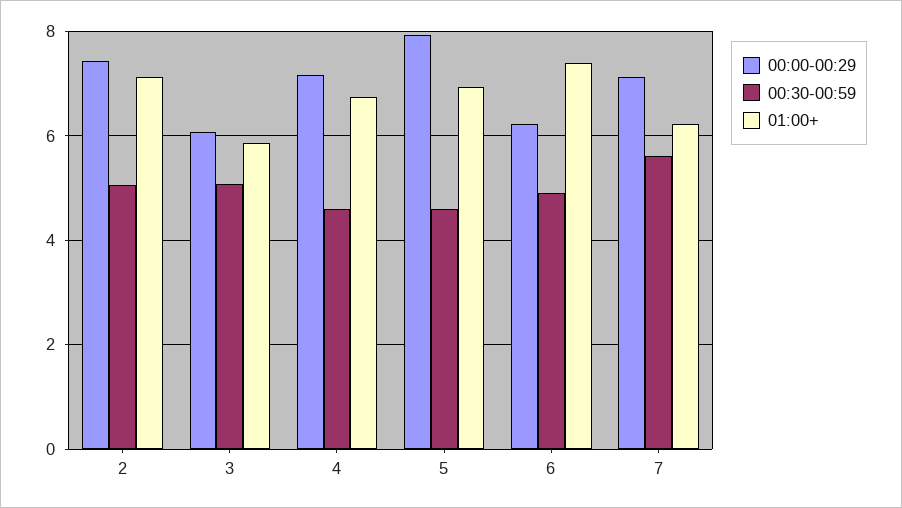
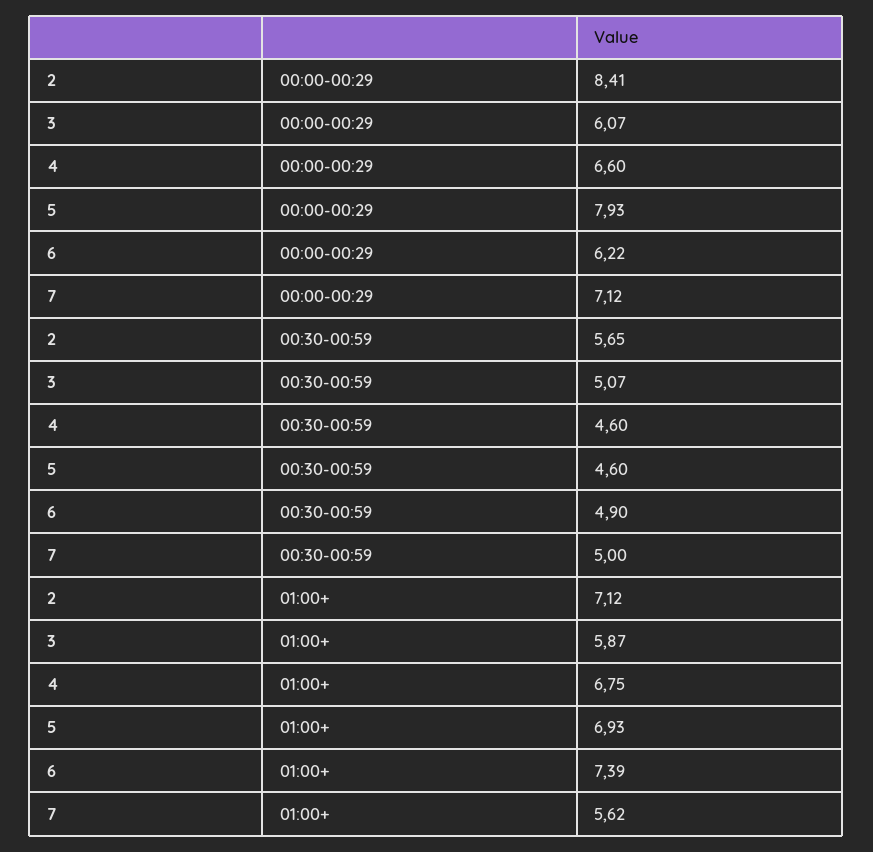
00:00-00:29, 2: 7.4 -> 8.41
00:30-00:59, 2: 5 -> 5.65
00:00-00:29, 4: 7.2 -> 6.6
00:30-00:59, 7: 5.6 -> 5
01:00+, 7: 6.2 -> 5.62

